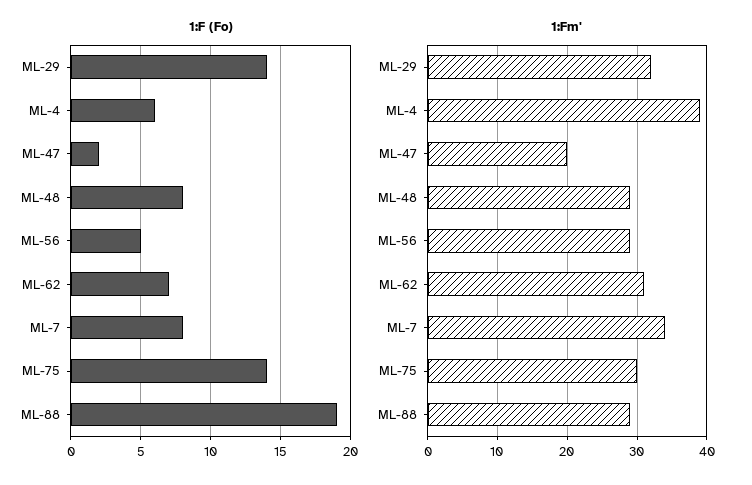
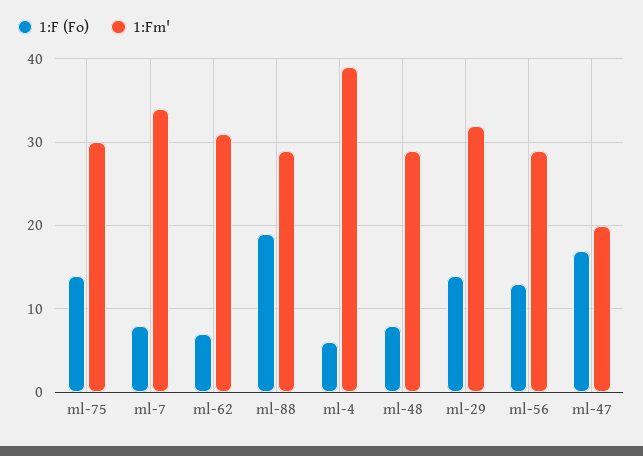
1:F (Fo), ML-47: 2 -> 17
1:F (Fo), ML-56: 5 -> 13

